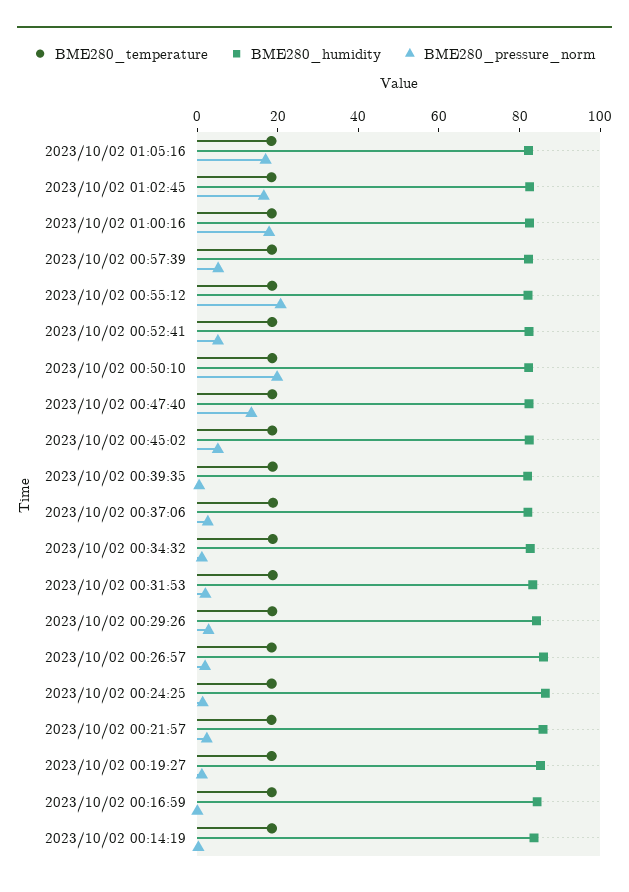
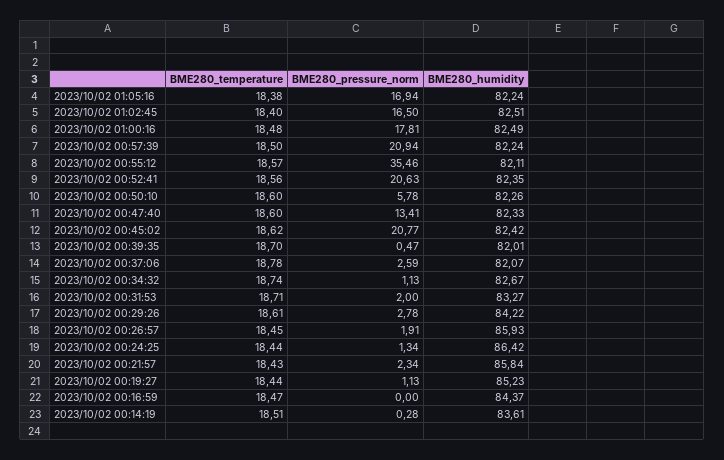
BME280_pressure_norm, 2023/10/02 00:57:39: 5 -> 20.94
BME280_pressure_norm, 2023/10/02 00:55:12: 20 -> 35.46
BME280_pressure_norm, 2023/10/02 00:52:41: 5 -> 20.63
BME280_pressure_norm, 2023/10/02 00:50:10: 20 -> 5.78
BME280_pressure_norm, 2023/10/02 00:45:02: 5 -> 20.77

